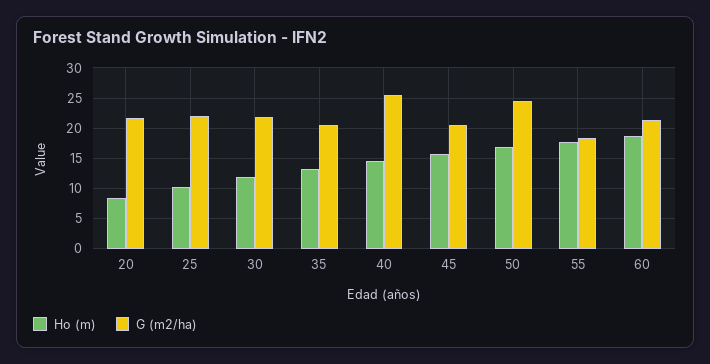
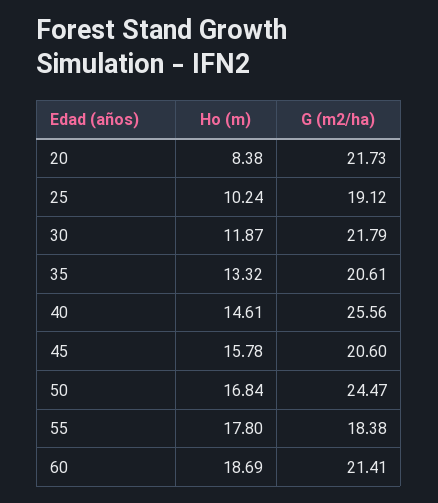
G (m2/ha), 25: 22 -> 19.12

